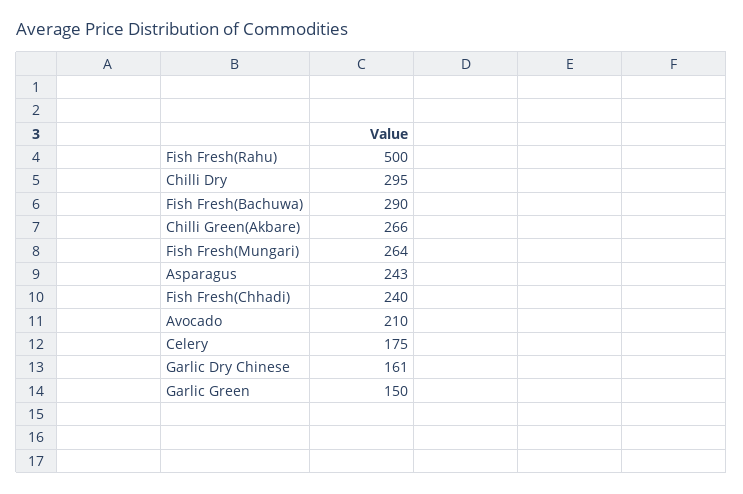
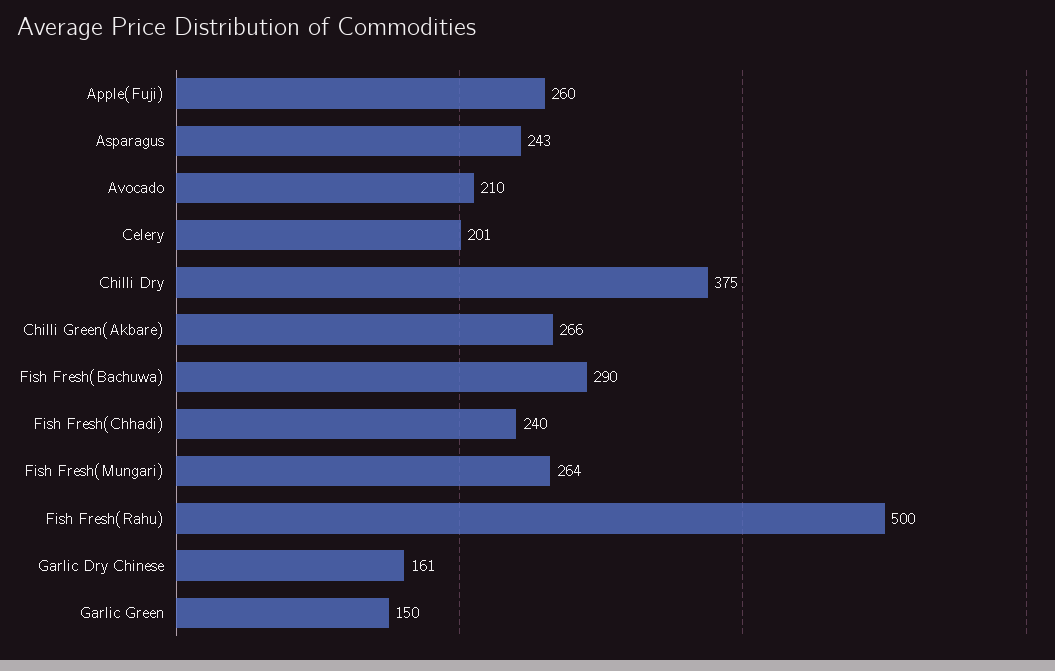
Chilli Dry: 295 -> 375
Celery: 175 -> 201
Apple(Fuji): none -> 260

